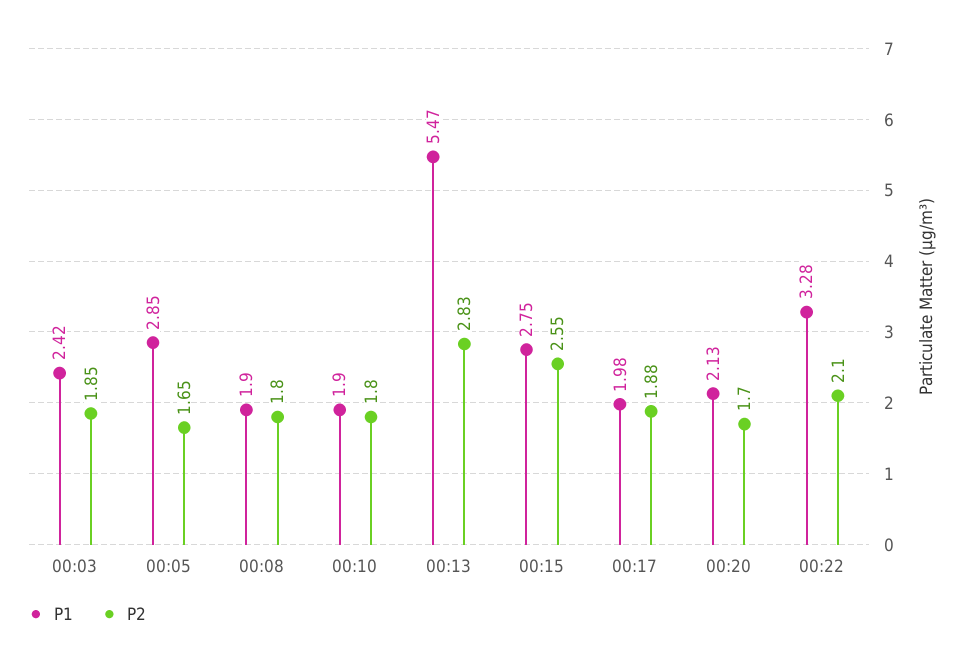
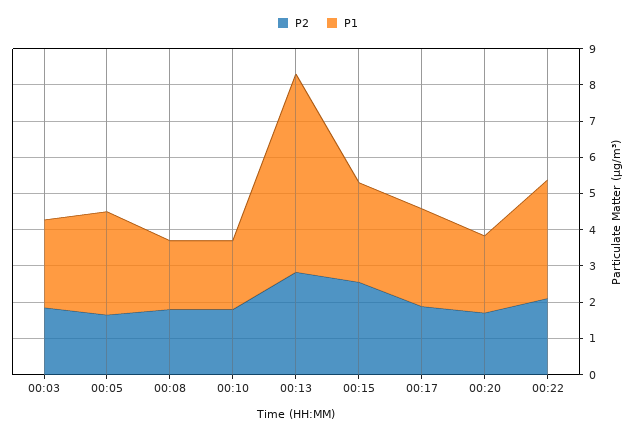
P1, 00:17: 1.98 -> 2.75

